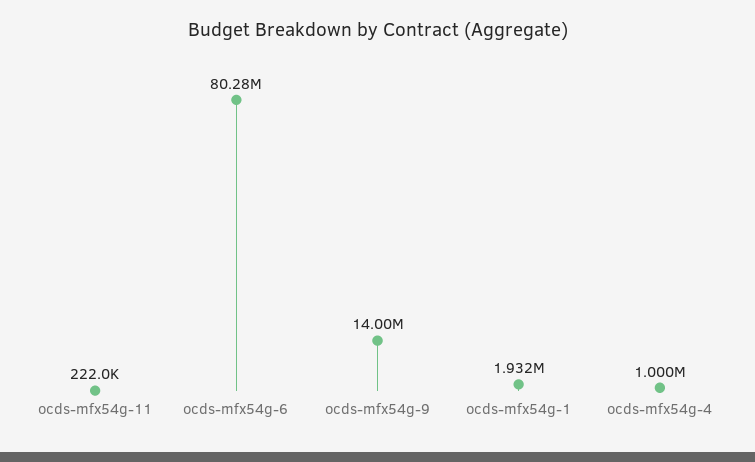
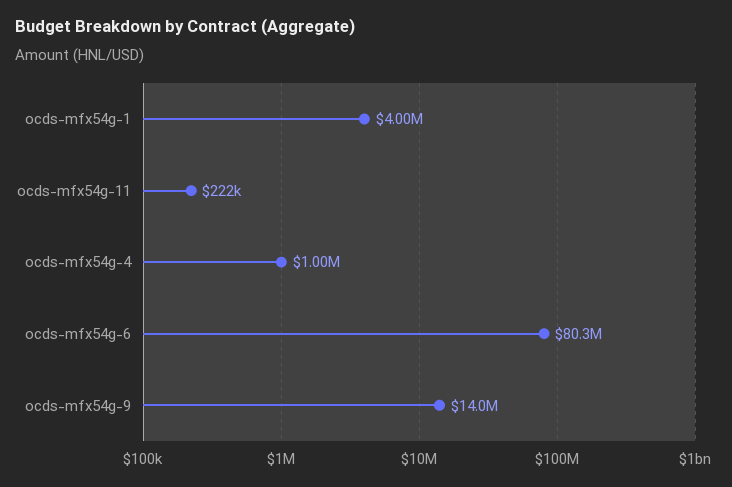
ocds-mfx54g-1: 1932000 -> 4000000

